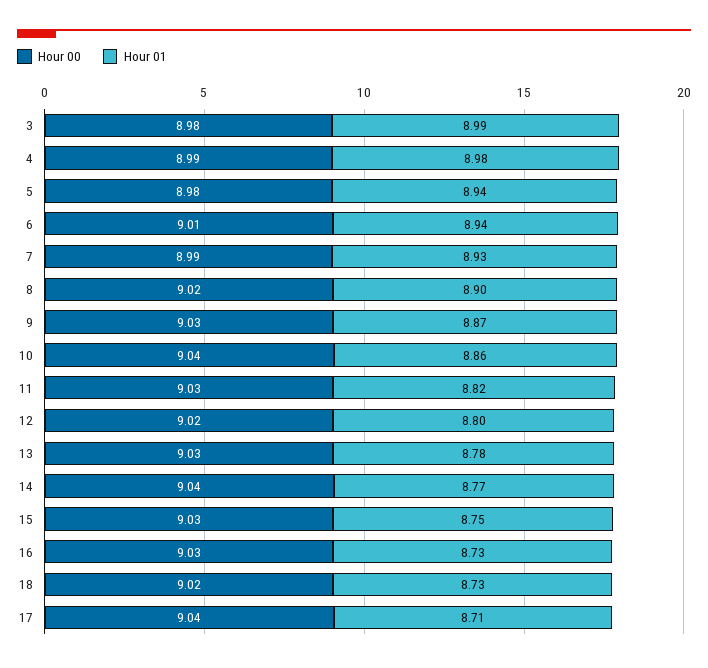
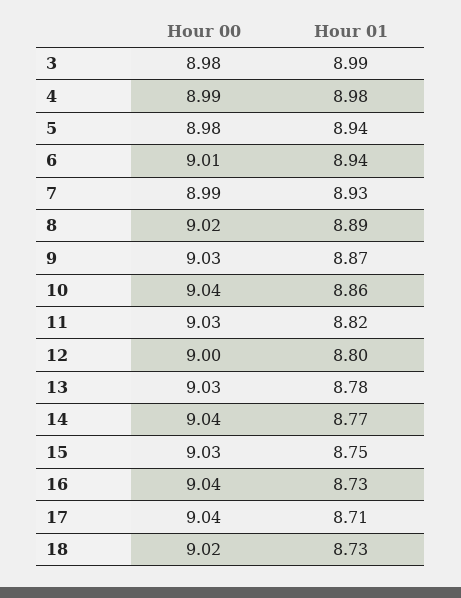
Hour 01, 8: 8.9 -> 8.89
Hour 00, 12: 9.02 -> 9
Hour 00, 16: 9.03 -> 9.04

